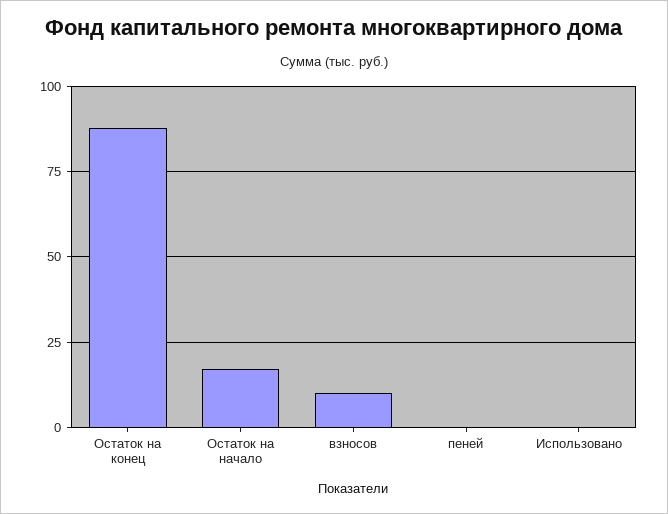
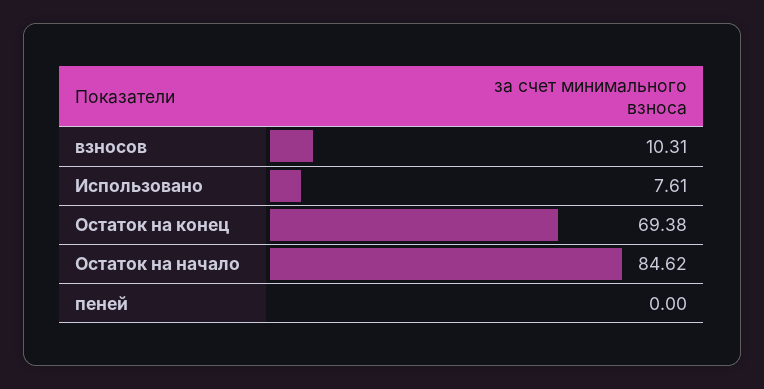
Остаток на конец: 87.5 -> 69.38
Остаток на начало: 17.5 -> 84.62
Использовано: 0 -> 7.61

